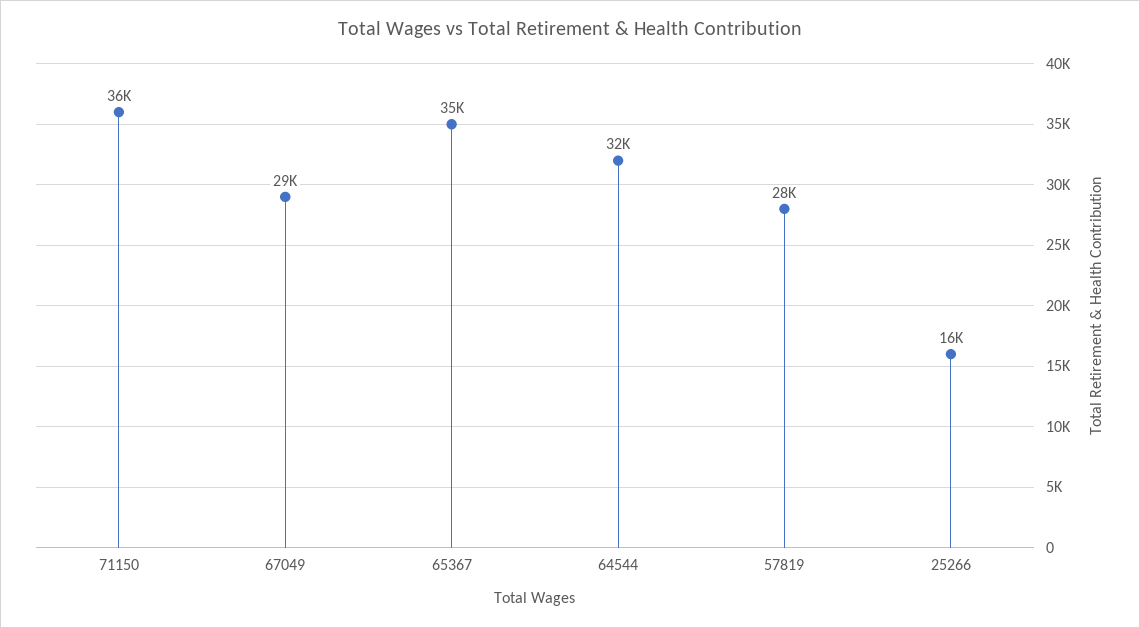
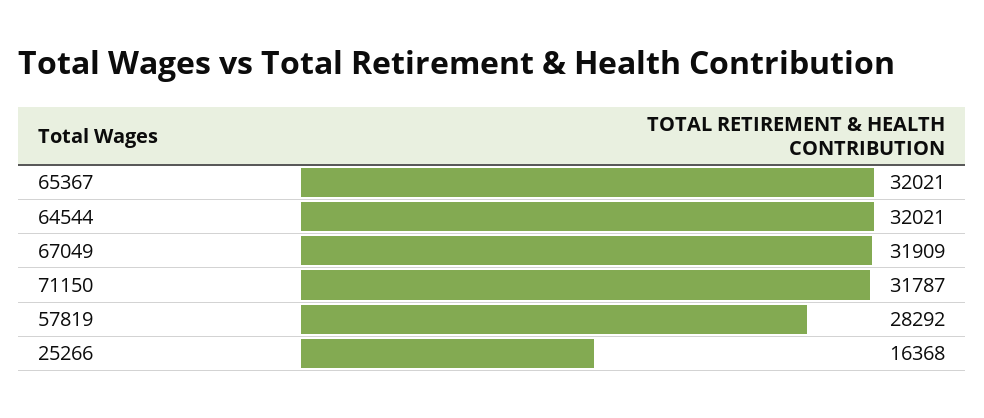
71150: 36000 -> 31787
67049: 29000 -> 31909
65367: 35000 -> 32021

